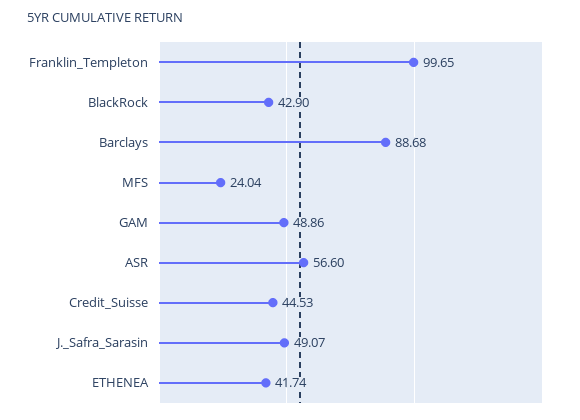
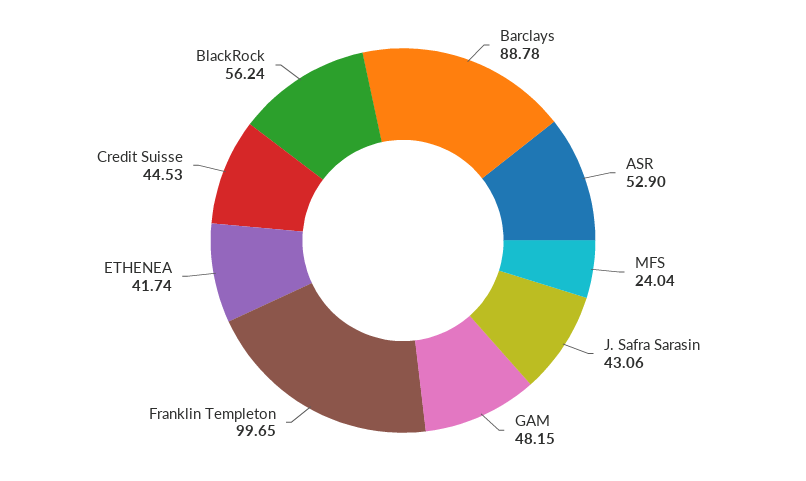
BlackRock: 42.9 -> 56.24
Barclays: 88.68 -> 88.78
GAM: 48.86 -> 48.15
ASR: 56.6 -> 52.9
J._Safra_Sarasin: 49.07 -> 43.06

